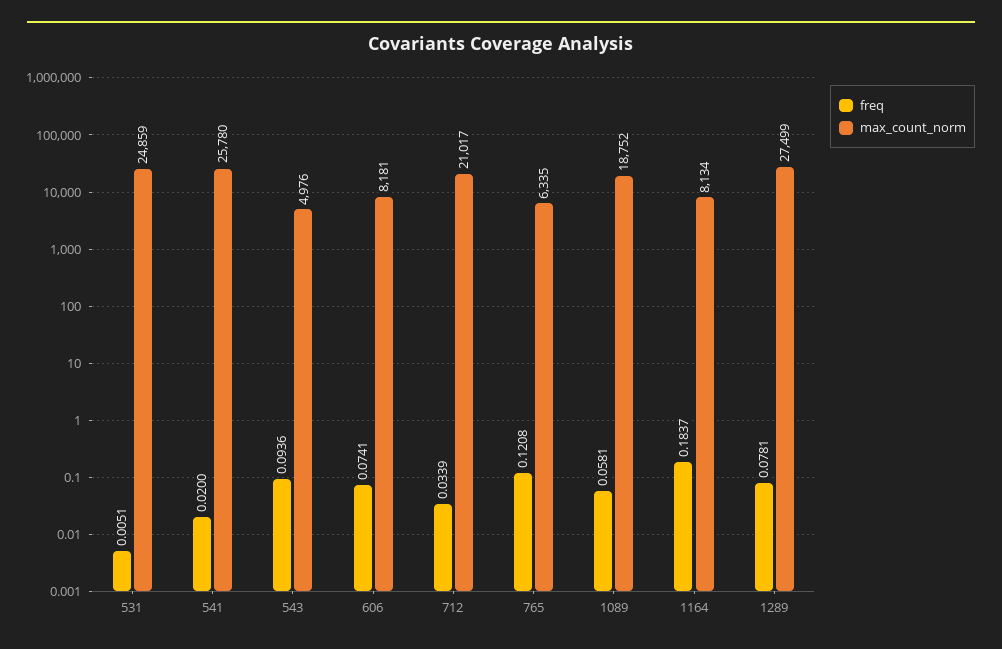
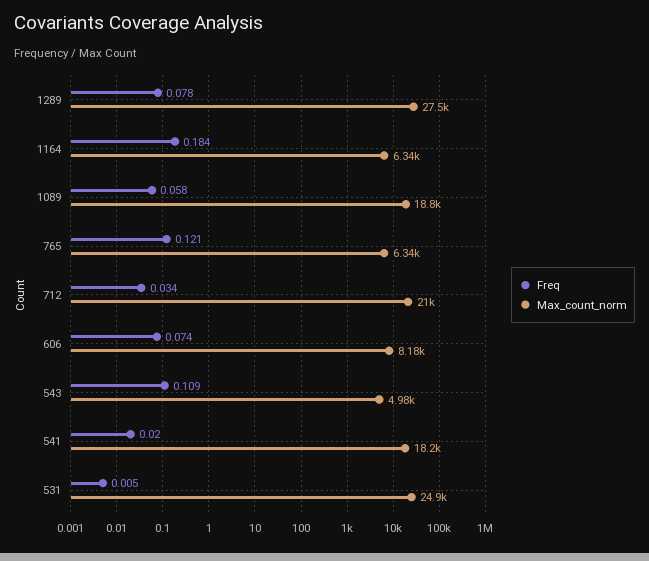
max_count_norm, 541: 25780 -> 18200
freq, 543: 0.0936 -> 0.109
max_count_norm, 1164: 8134 -> 6340

